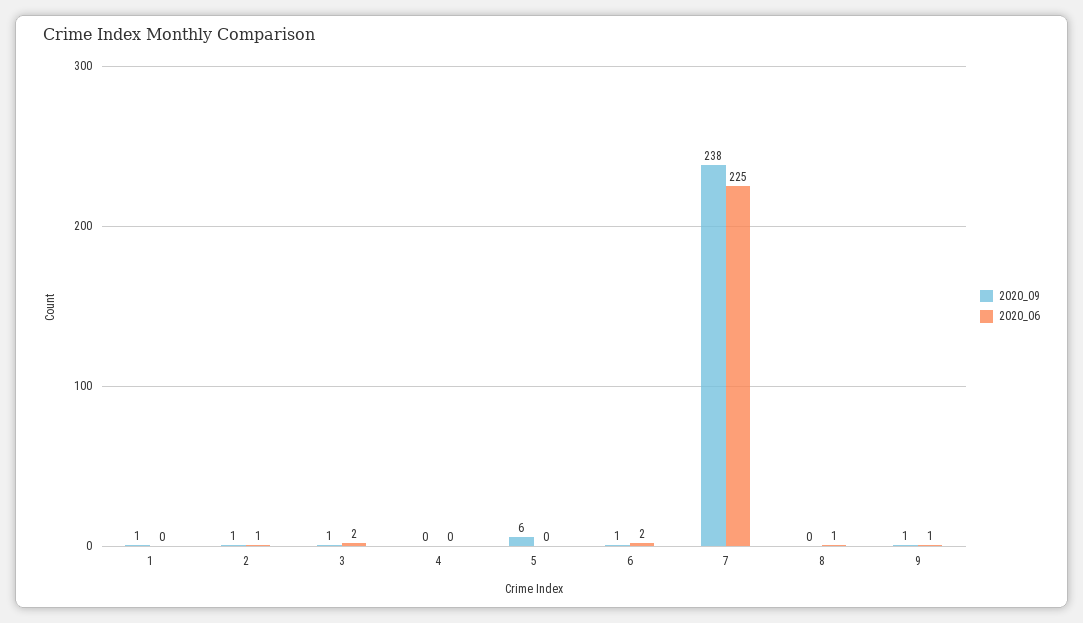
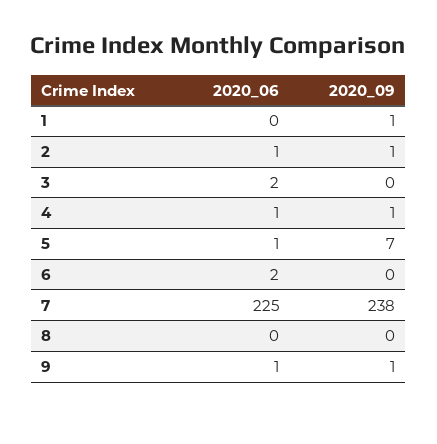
2020_09, 3: 1 -> 0
2020_09, 4: 0 -> 1
2020_06, 4: 0 -> 1
2020_09, 5: 6 -> 7
2020_06, 5: 0 -> 1
2020_09, 6: 1 -> 0
2020_06, 8: 1 -> 0

